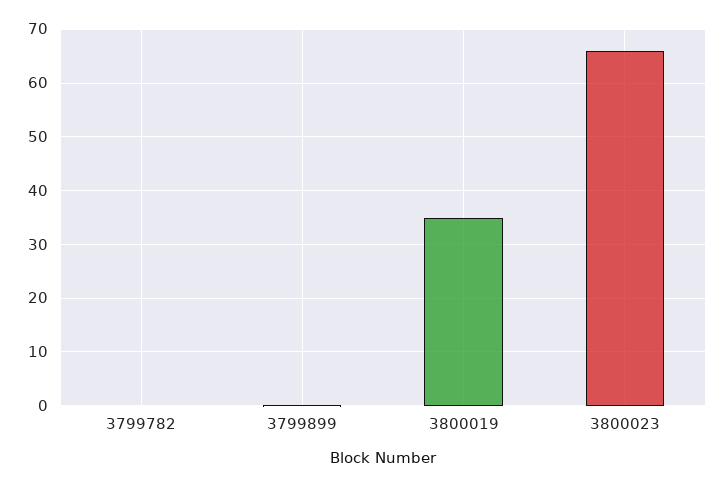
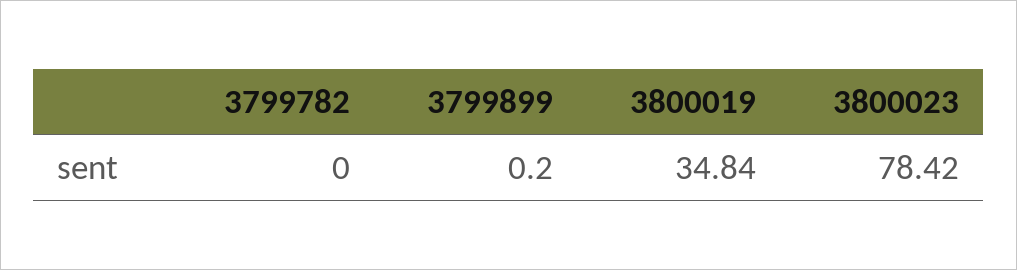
3800023: 66 -> 78.42

